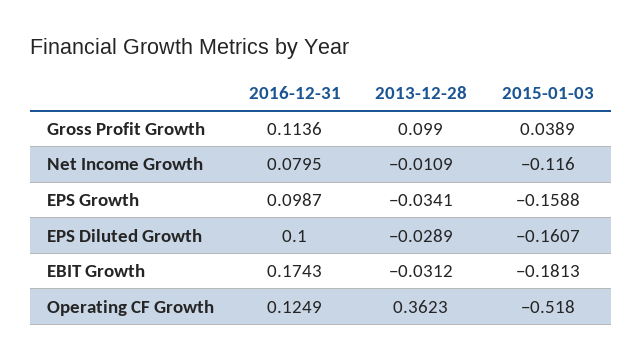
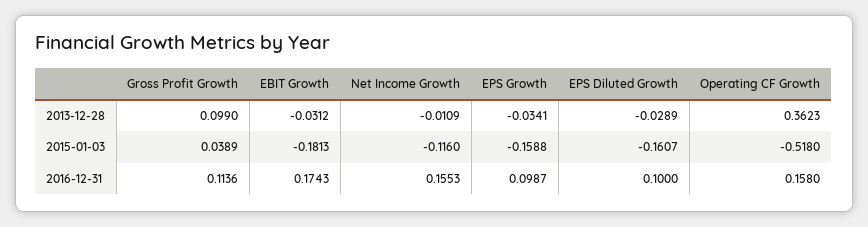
2016-12-31, Net Income Growth: 0.0795 -> 0.1553
2016-12-31, Operating CF Growth: 0.1249 -> 0.158

